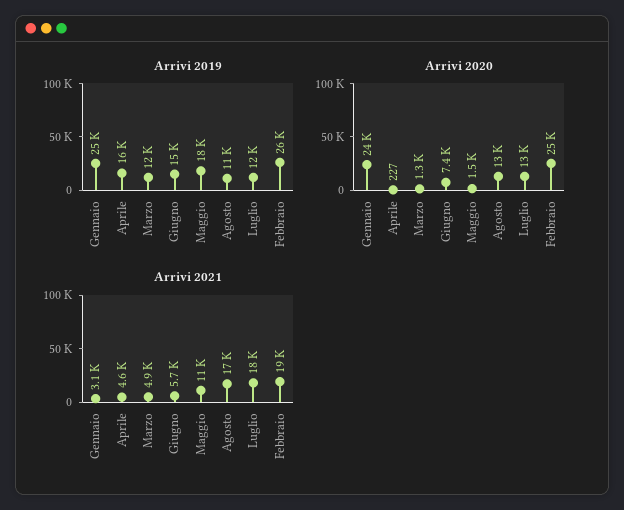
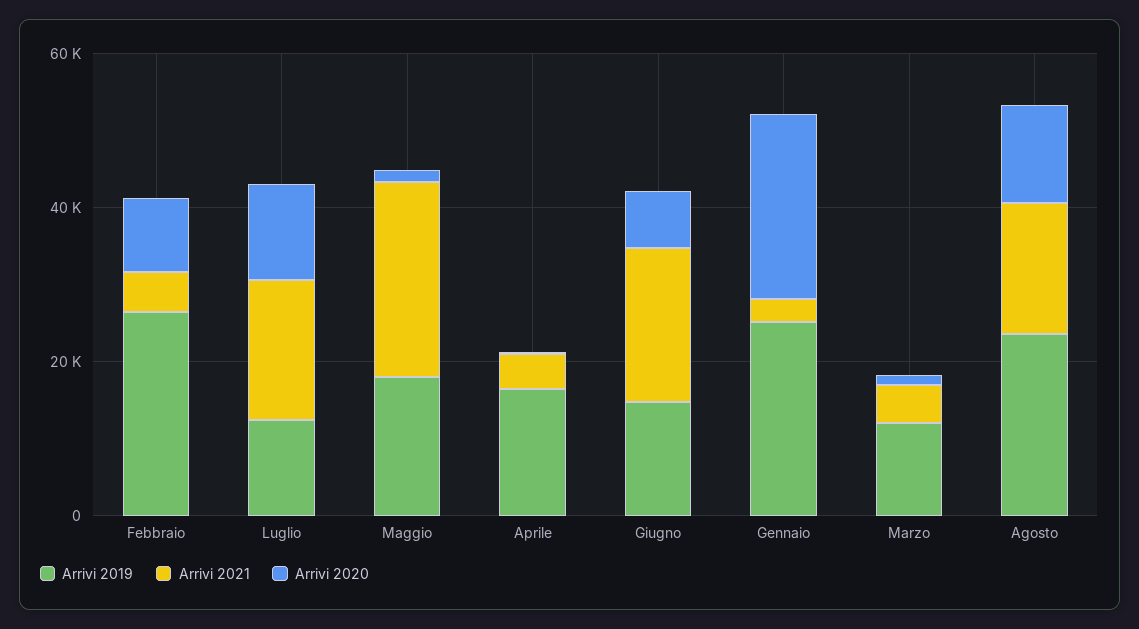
Arrivi 2019, Agosto: 11000 -> 25000
Arrivi 2020, Febbraio: 25000 -> 10000
Arrivi 2021, Giugno: 5700 -> 20000
Arrivi 2021, Maggio: 11000 -> 25000
Arrivi 2021, Febbraio: 19000 -> 5000

